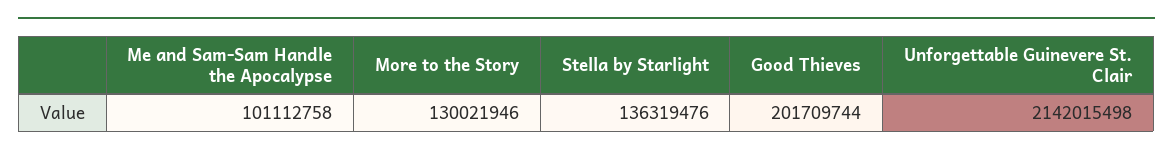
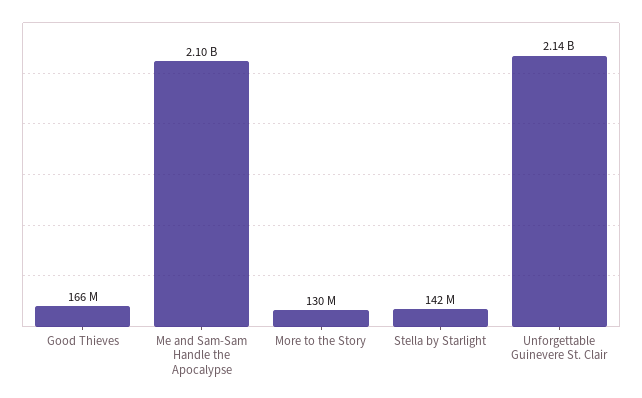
Me and Sam-Sam Handle the Apocalypse: 101112758 -> 2100000000
Stella by Starlight: 136319476 -> 142000000
Good Thieves: 201709744 -> 166000000

